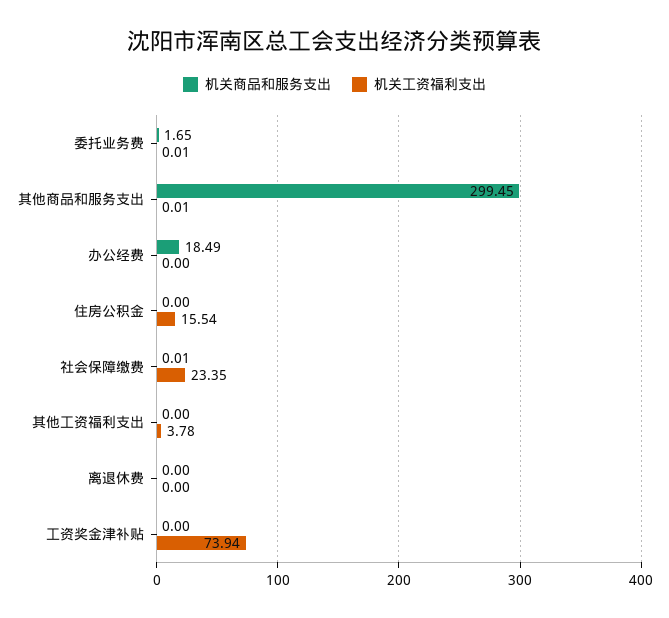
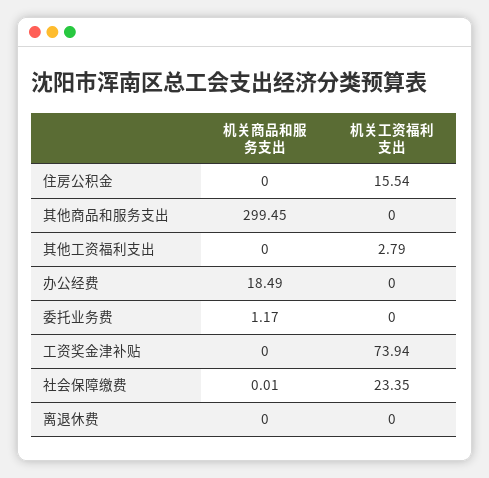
机关商品和服务支出, 委托业务费: 1.65 -> 1.17
机关工资福利支出, 委托业务费: 0.01 -> 0
机关工资福利支出, 其他商品和服务支出: 0.01 -> 0
机关工资福利支出, 其他工资福利支出: 3.78 -> 2.79

